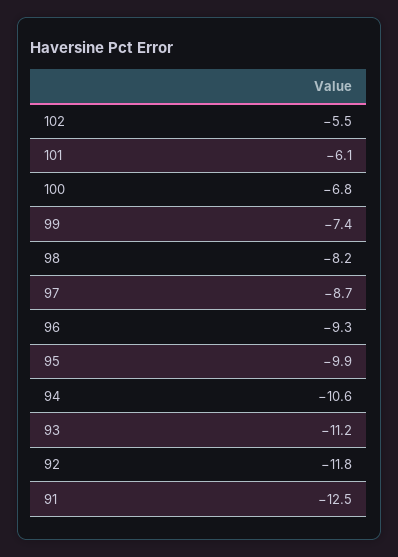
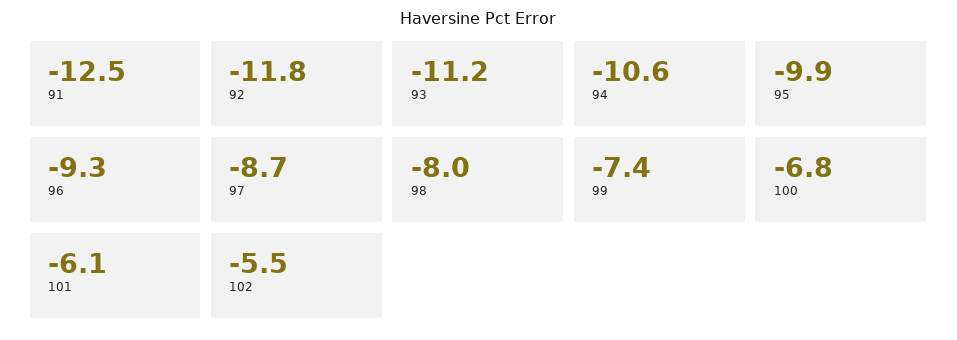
98: -8.2 -> -8

